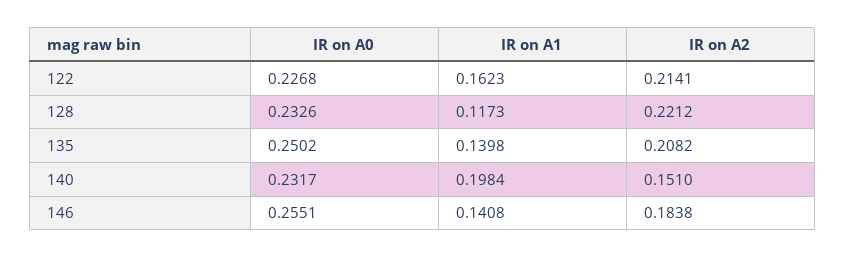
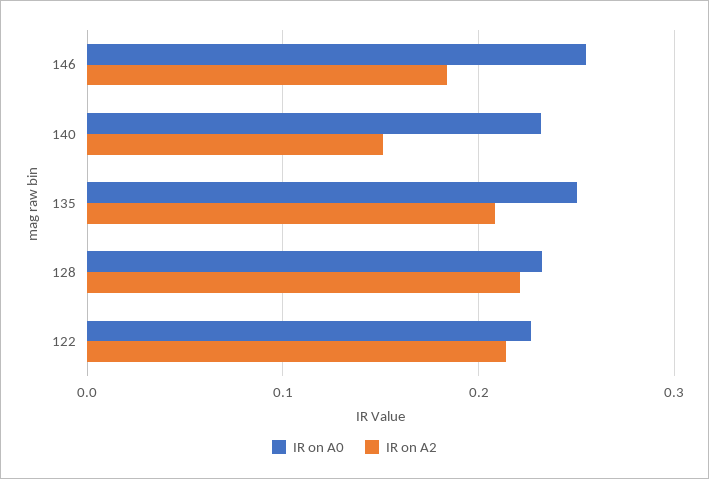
IR on A1, 122: 0.1623 -> none
IR on A1, 128: 0.1173 -> none
IR on A1, 135: 0.1398 -> none
IR on A1, 140: 0.1984 -> none
IR on A1, 146: 0.1408 -> none

